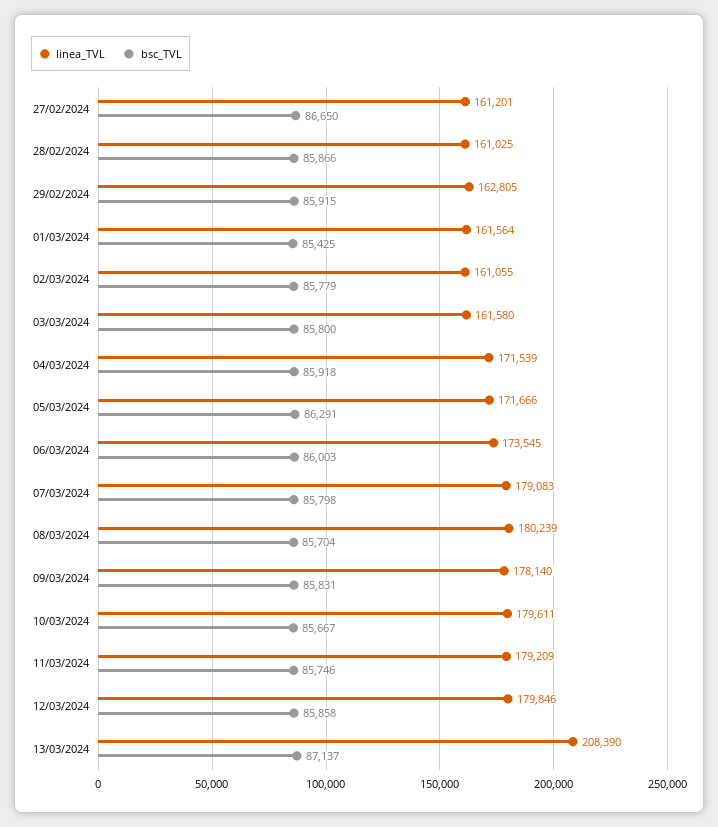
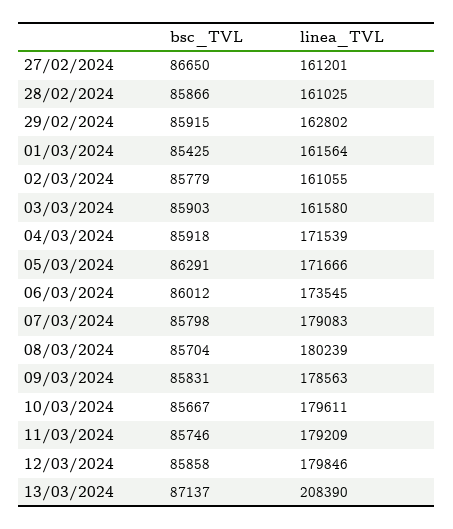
linea_TVL, 29/02/2024: 162805 -> 162802
bsc_TVL, 03/03/2024: 85800 -> 85903
bsc_TVL, 06/03/2024: 86003 -> 86012
linea_TVL, 09/03/2024: 178140 -> 178563

